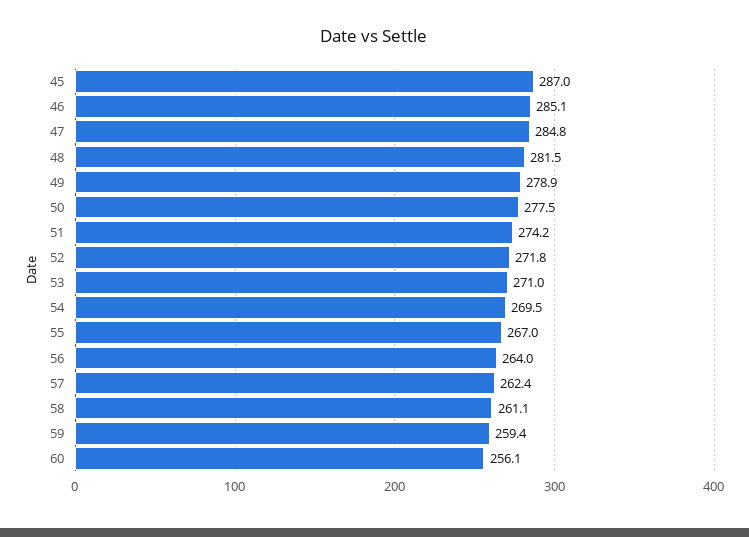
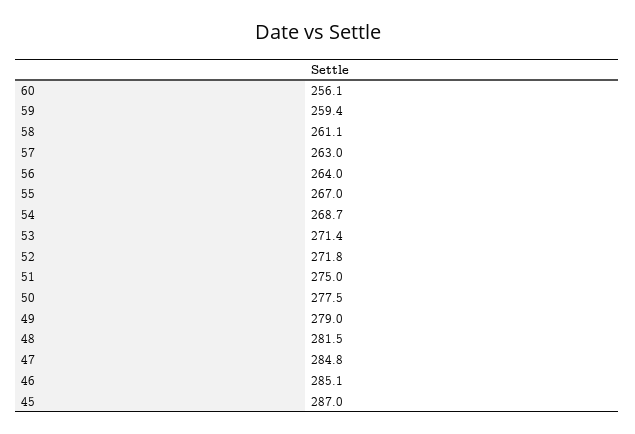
49: 278.9 -> 279
51: 274.2 -> 275
53: 271 -> 271.4
54: 269.5 -> 268.7
57: 262.4 -> 263

